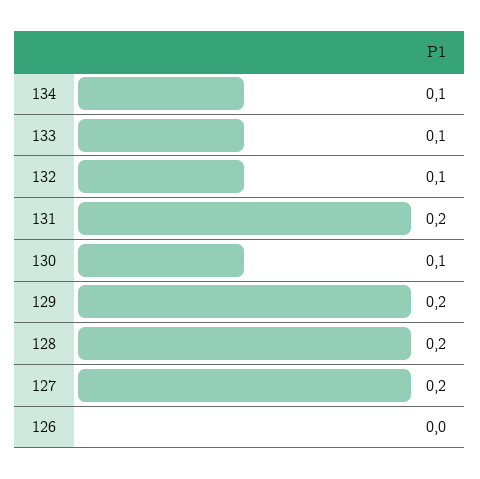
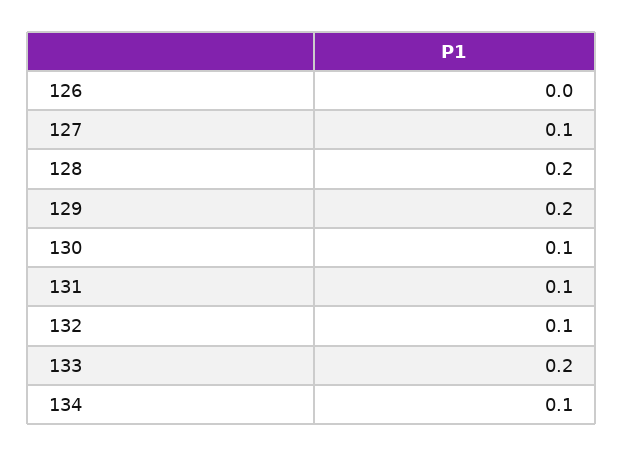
133: 0.1 -> 0.2
131: 0.2 -> 0.1
127: 0.2 -> 0.1

